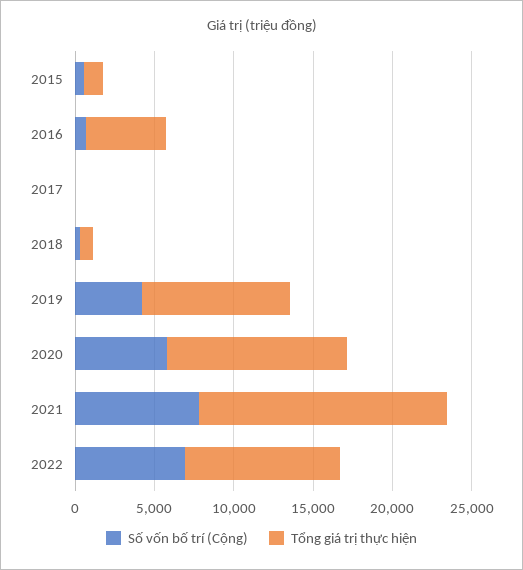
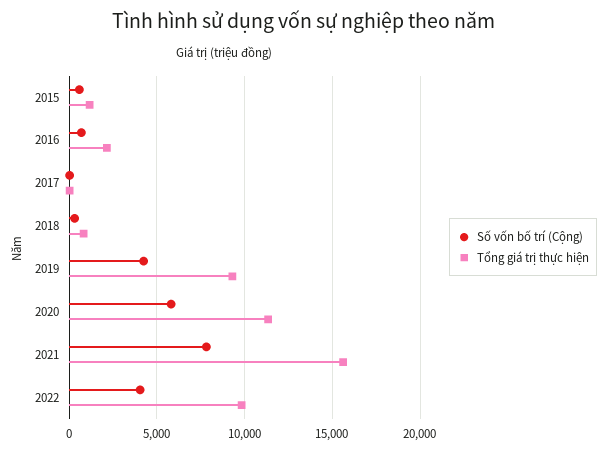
Tổng giá trị thực hiện, 2016: 5000 -> 2000
Số vốn bố trí (Cộng), 2022: 7000 -> 4000

